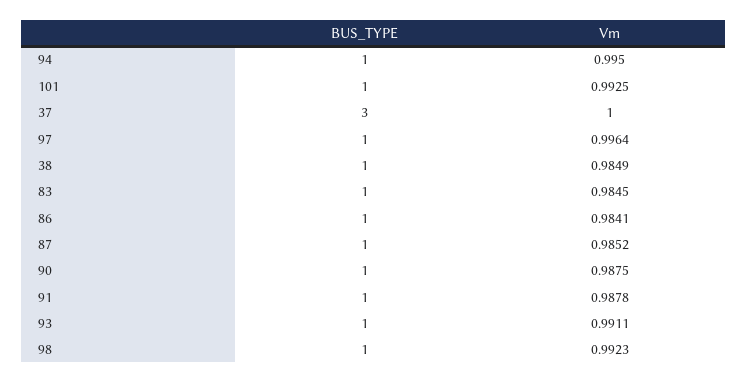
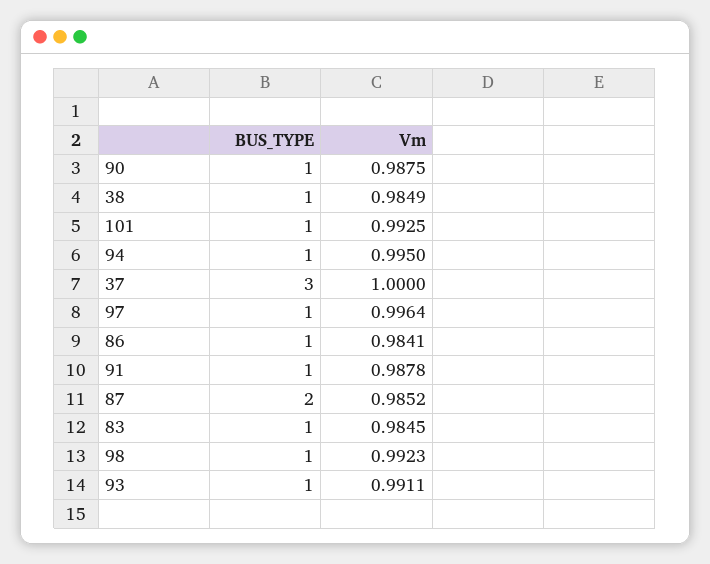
BUS_TYPE, 87: 1 -> 2

